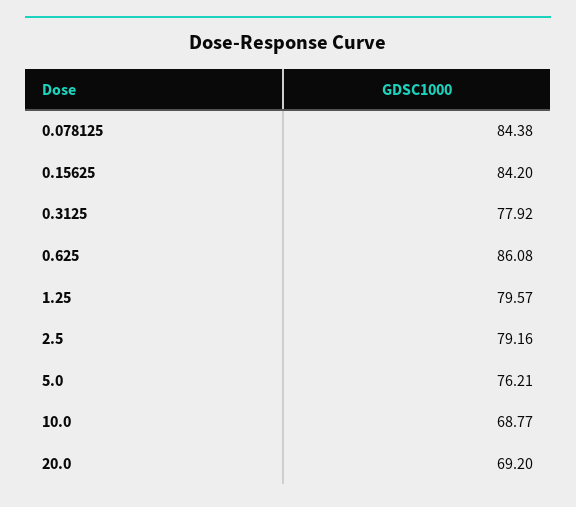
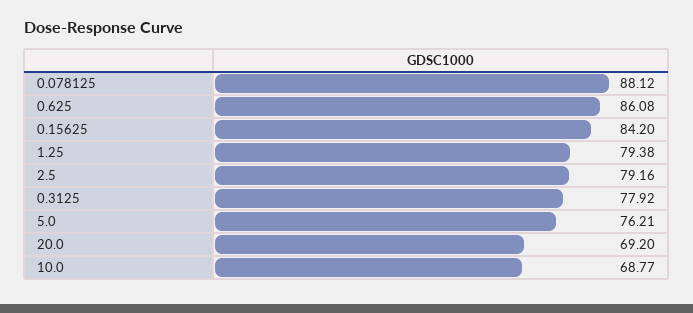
0.078125: 84.38 -> 88.12
1.25: 79.57 -> 79.38

